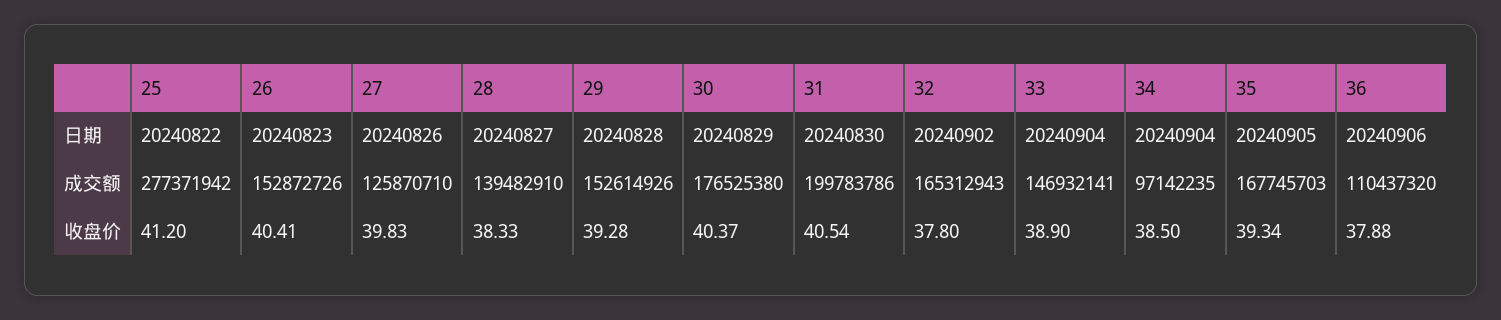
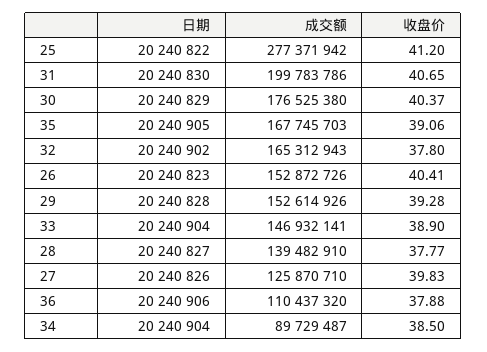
34, 成交额: 97142235 -> 89729487
28, 收盘价: 38.33 -> 37.77
31, 收盘价: 40.54 -> 40.65
35, 收盘价: 39.34 -> 39.06

